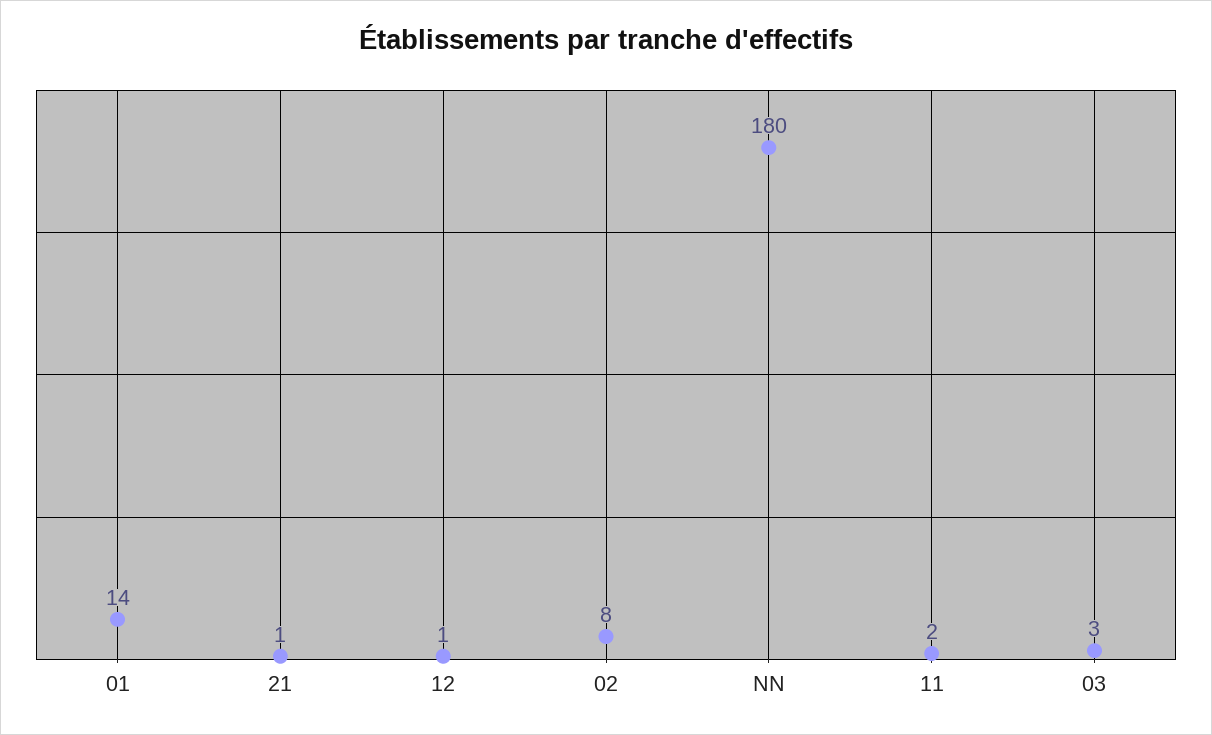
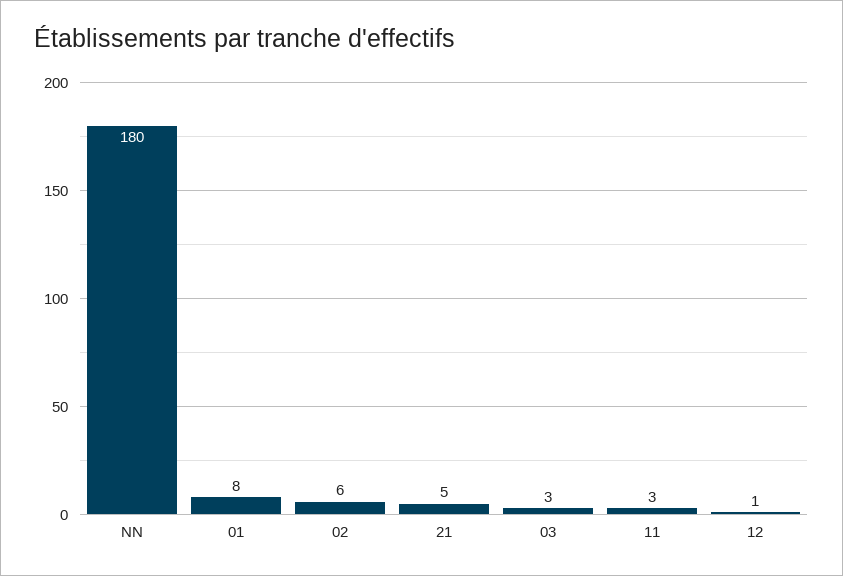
01: 14 -> 8
21: 1 -> 5
02: 8 -> 6
11: 2 -> 3

